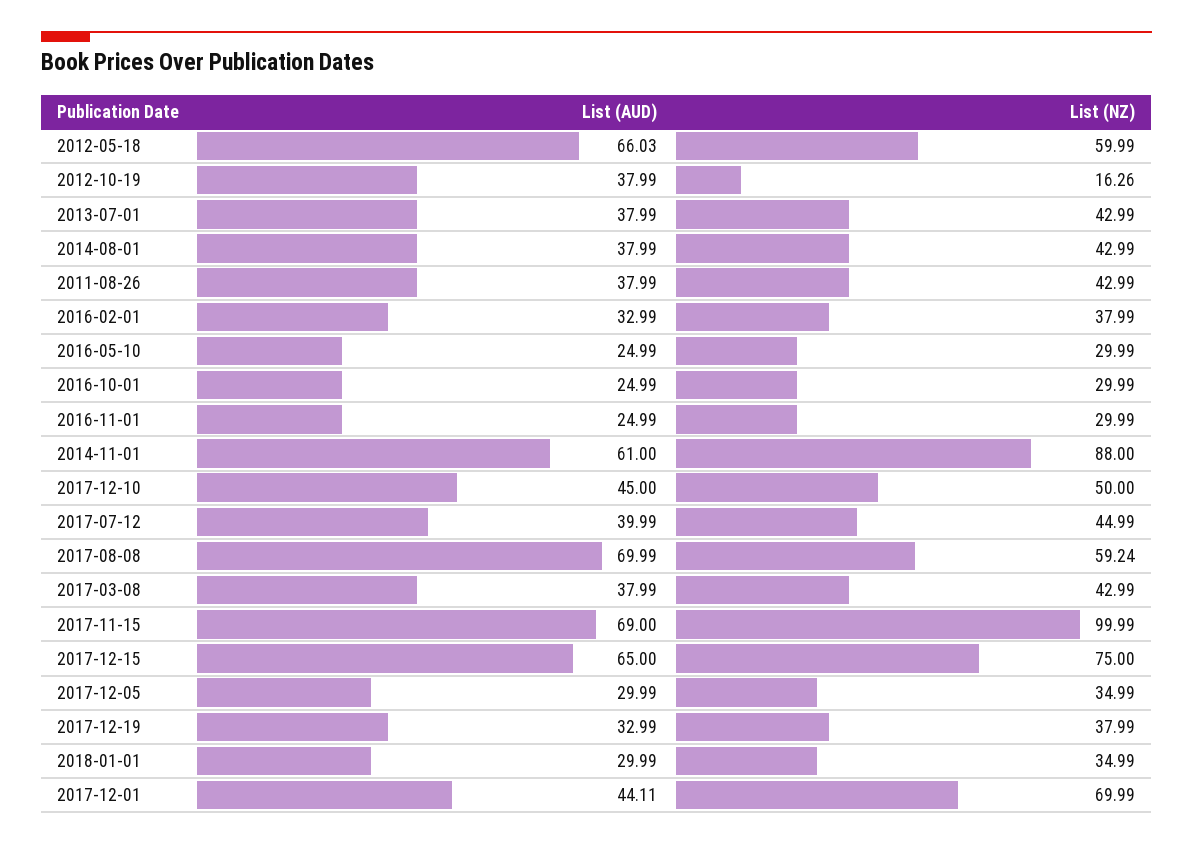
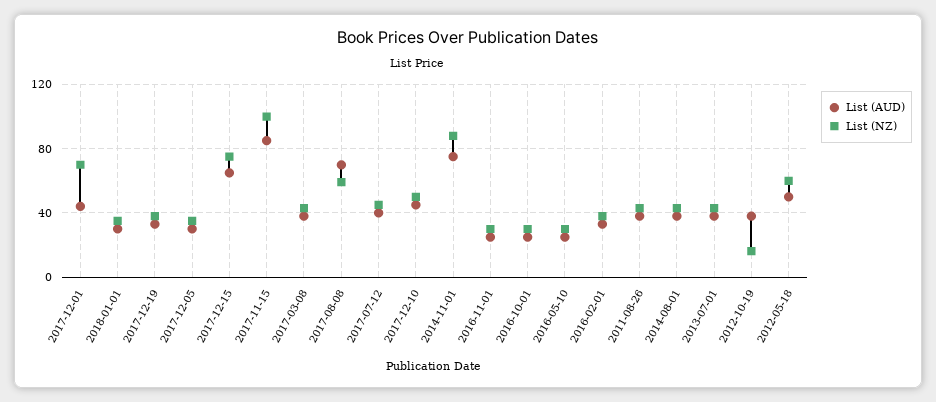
List (AUD), 2012-05-18: 66.03 -> 50
List (AUD), 2014-11-01: 61 -> 75
List (AUD), 2017-11-15: 69 -> 85

